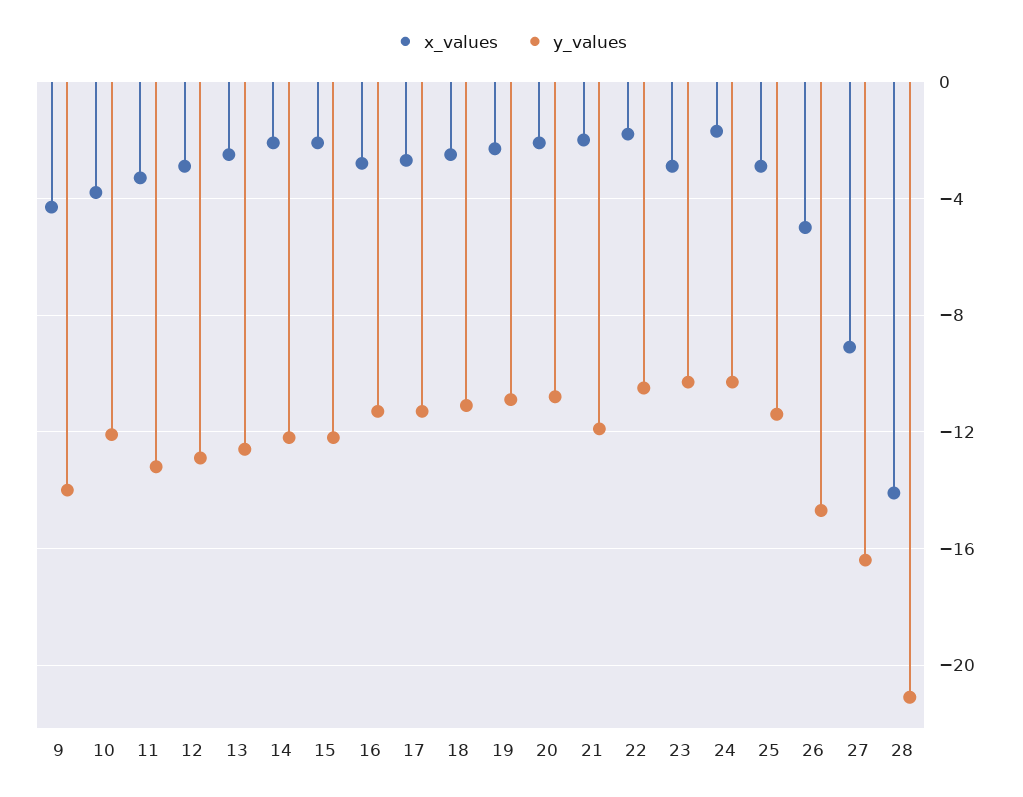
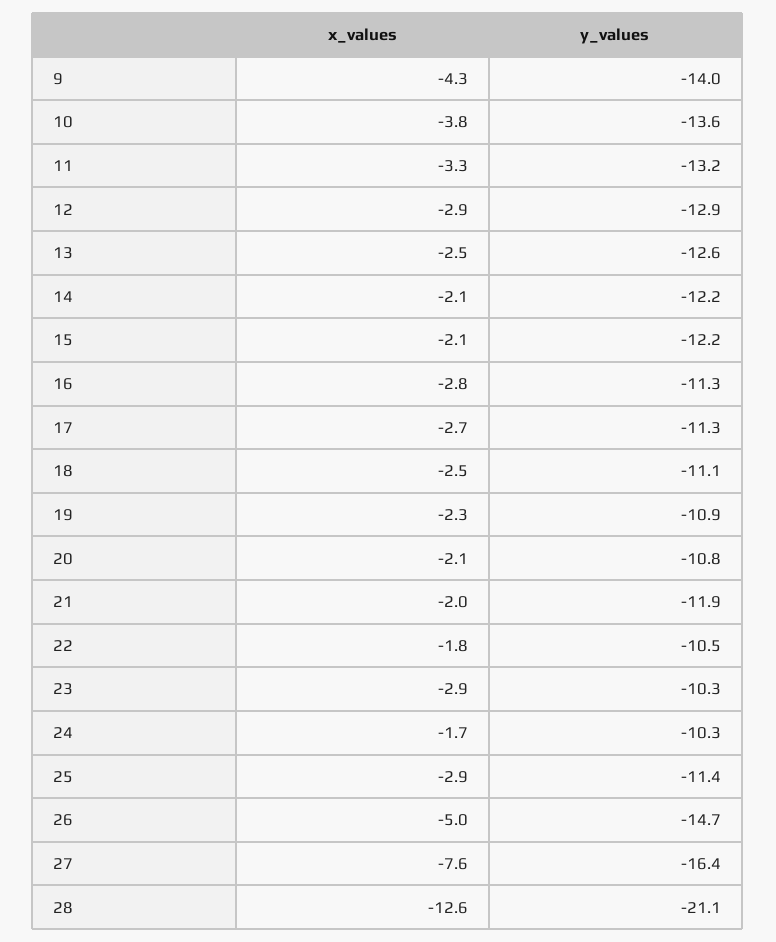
y_values, 10: -12 -> -13.6
x_values, 27: -9 -> -7.6
x_values, 28: -14 -> -12.6

